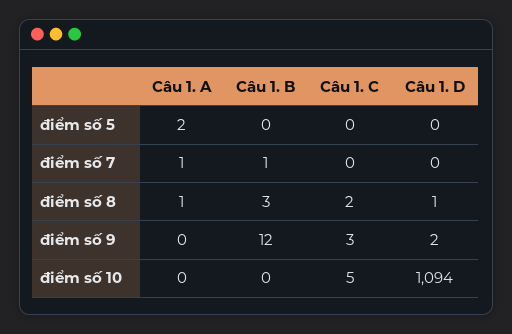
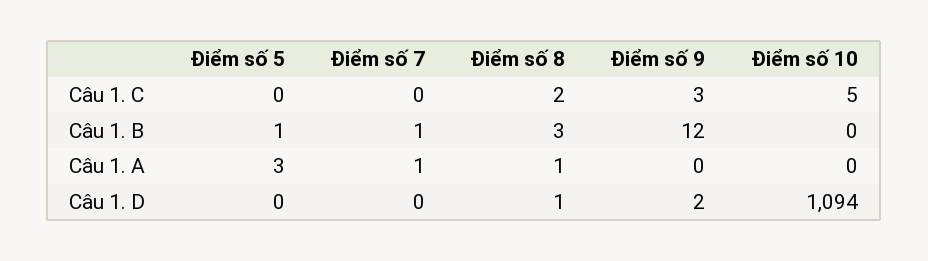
Câu 1. A, điểm số 5: 2 -> 3
Câu 1. B, điểm số 5: 0 -> 1

